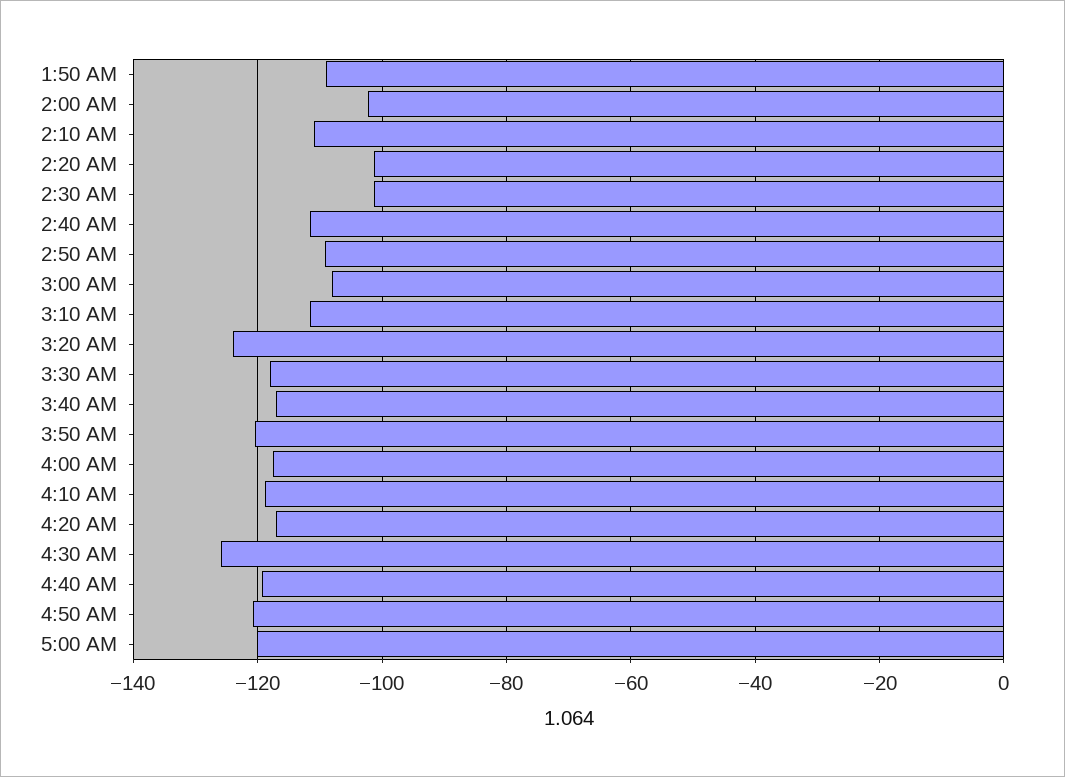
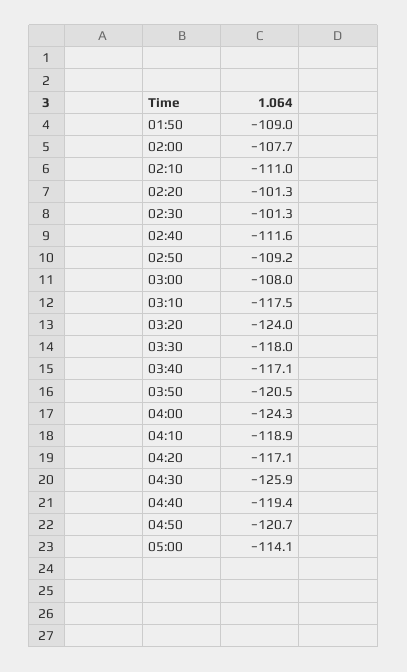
2:00 AM: -102 -> -107.7
3:10 AM: -112 -> -117.5
4:00 AM: -118 -> -124.3
5:00 AM: -120 -> -114.1

